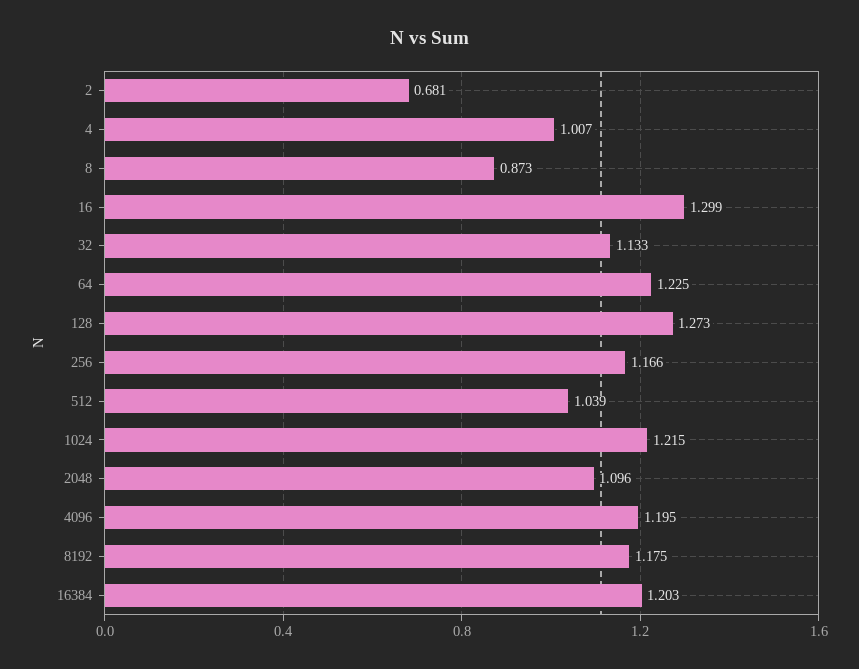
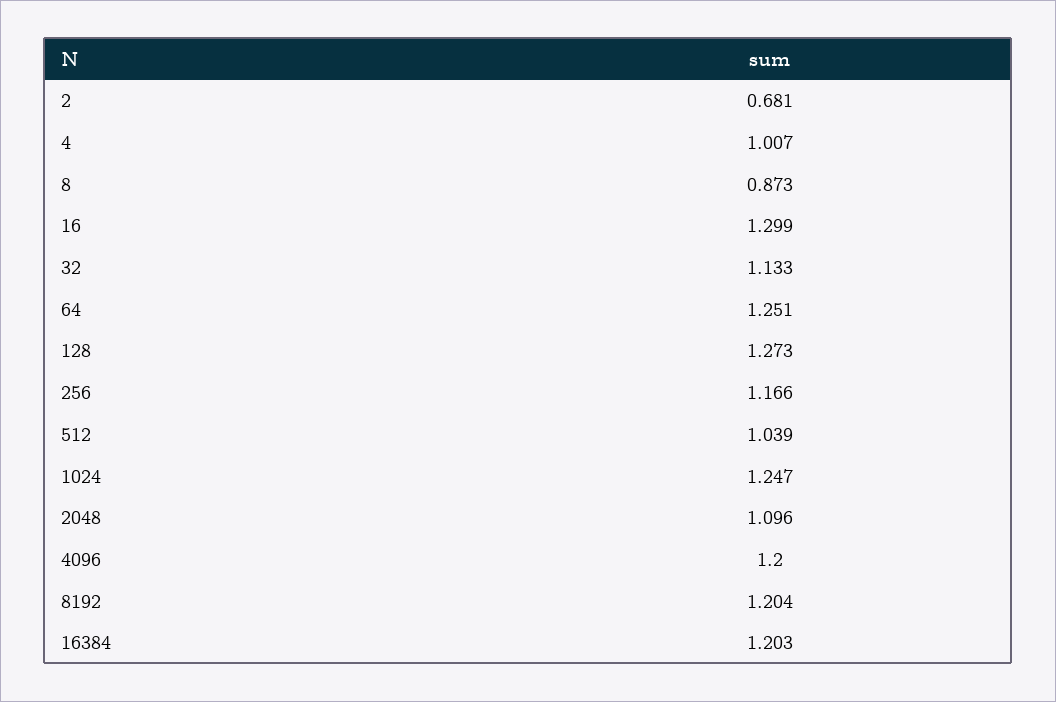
64: 1.225 -> 1.251
1024: 1.215 -> 1.247
4096: 1.195 -> 1.2
8192: 1.175 -> 1.204

